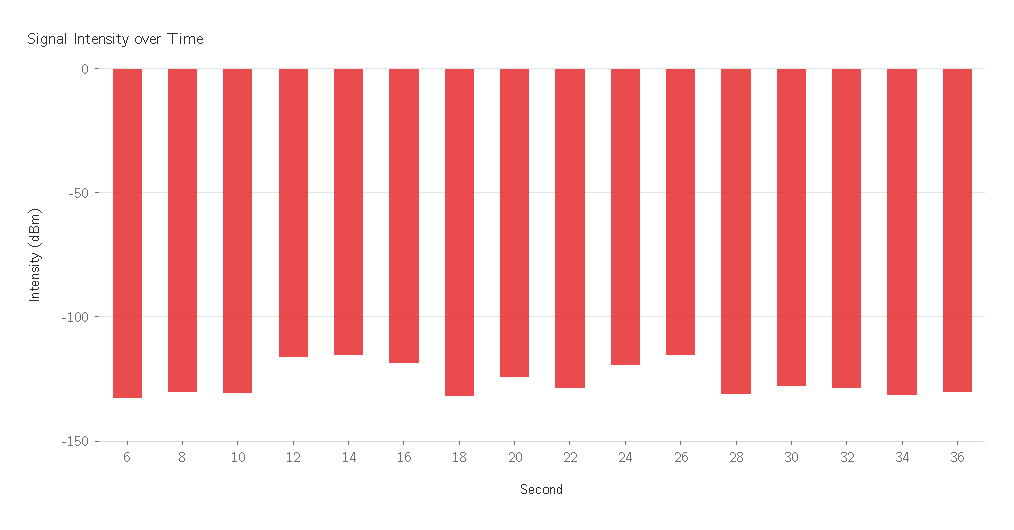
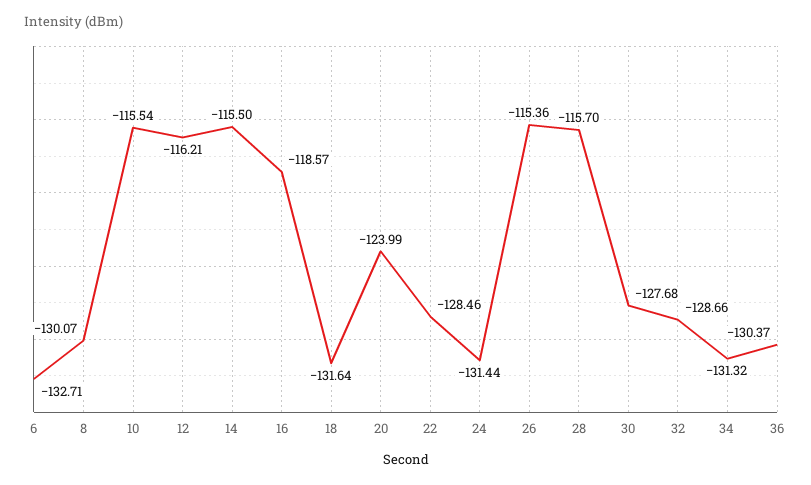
10: -130 -> -115.54
24: -120 -> -131.44
28: -130 -> -115.7

